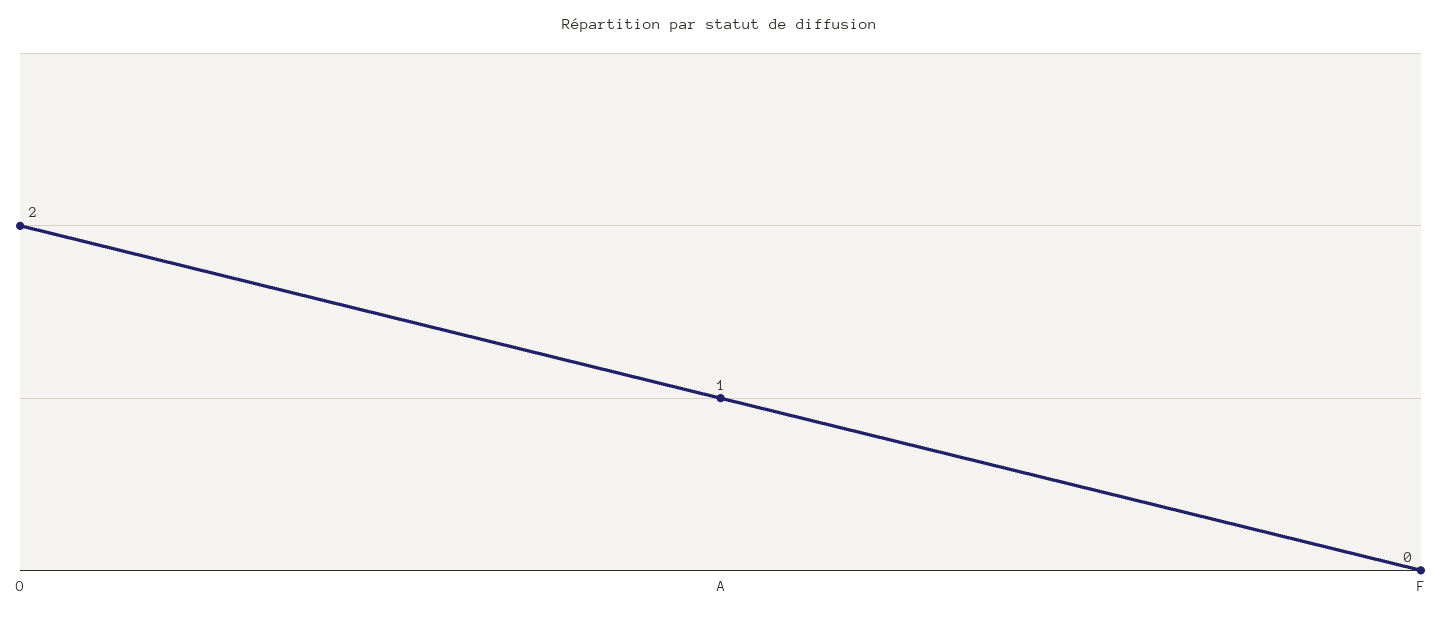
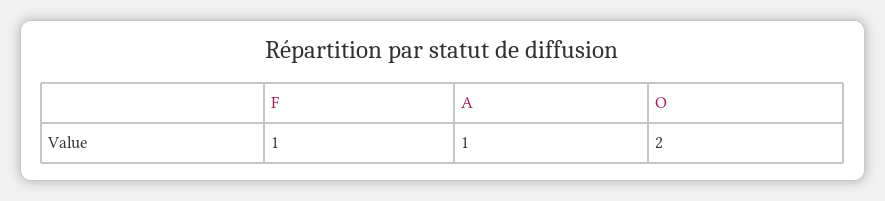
F: 0 -> 1

